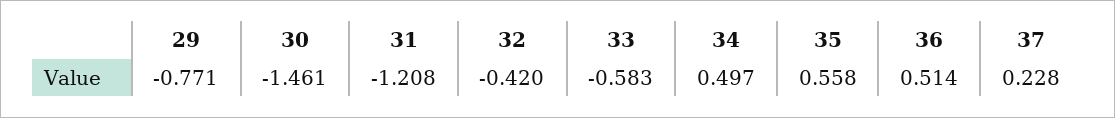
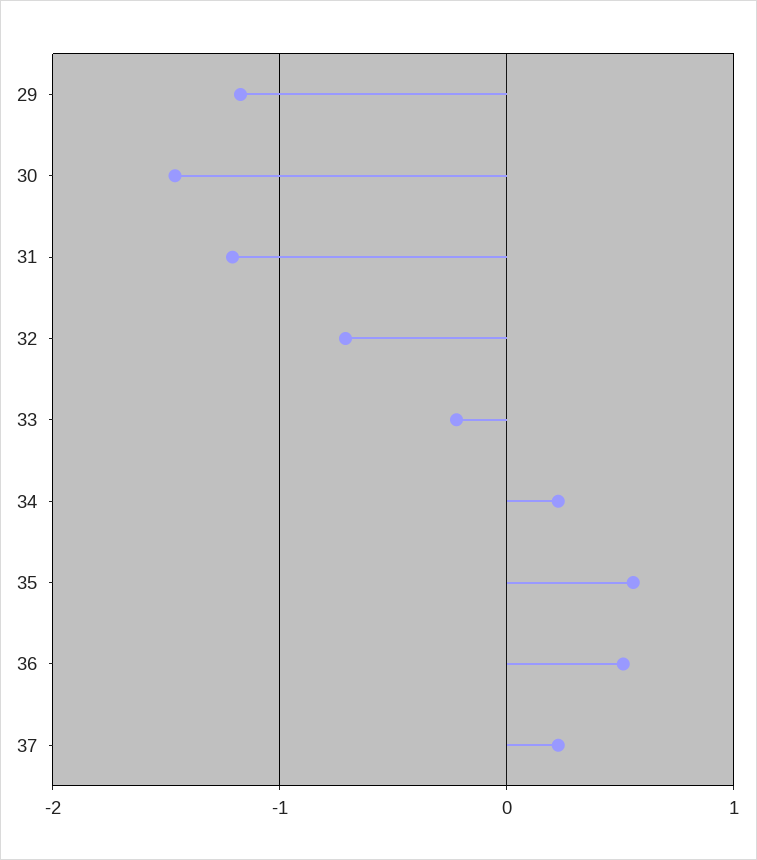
29: -0.771 -> -1.2
32: -0.42 -> -0.7
33: -0.583 -> -0.2
34: 0.497 -> 0.2

